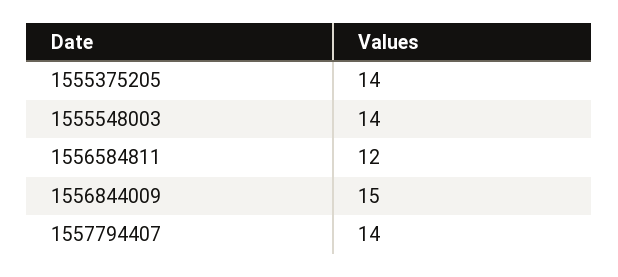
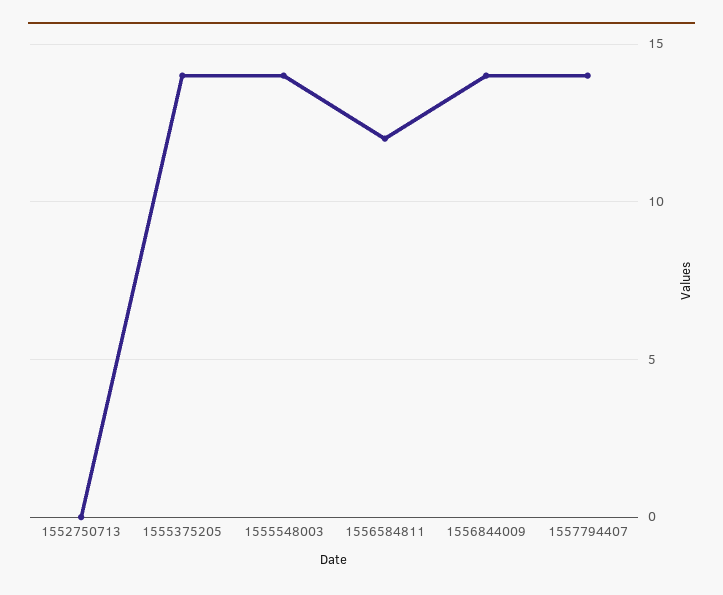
1556844009: 15 -> 14
1552750713: none -> 0

